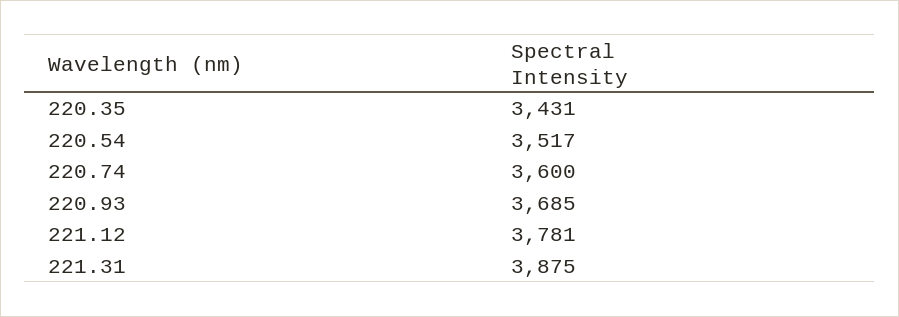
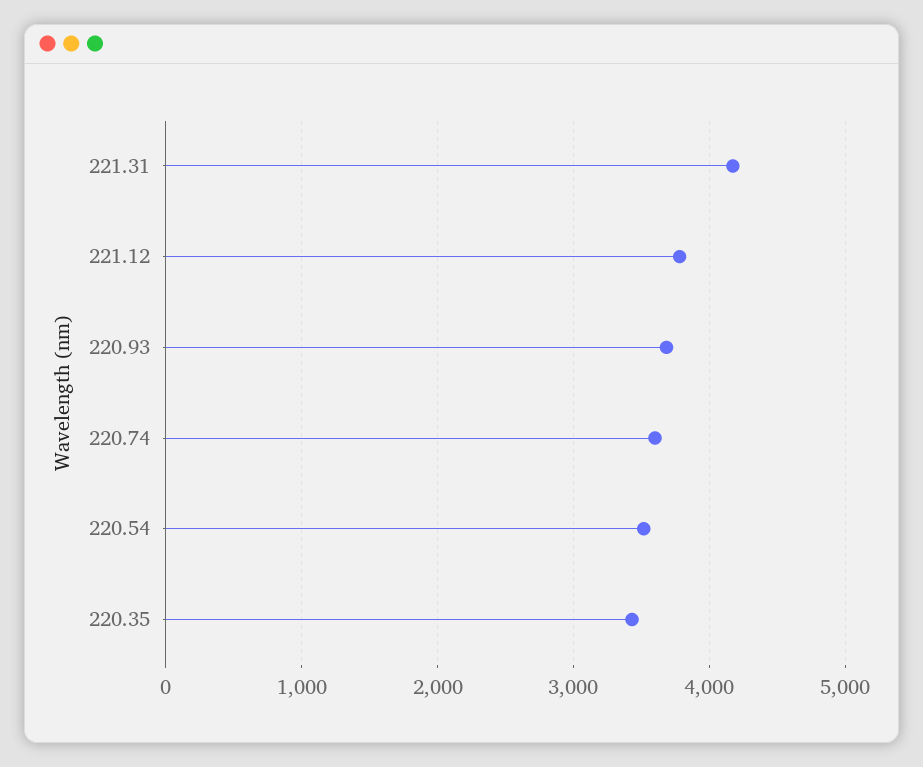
221.31: 3875 -> 4200

